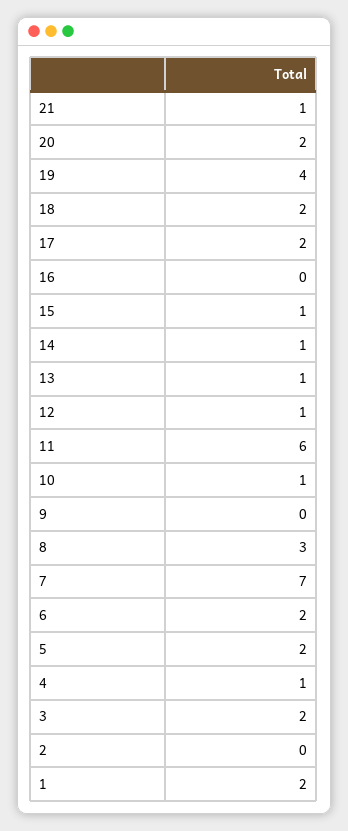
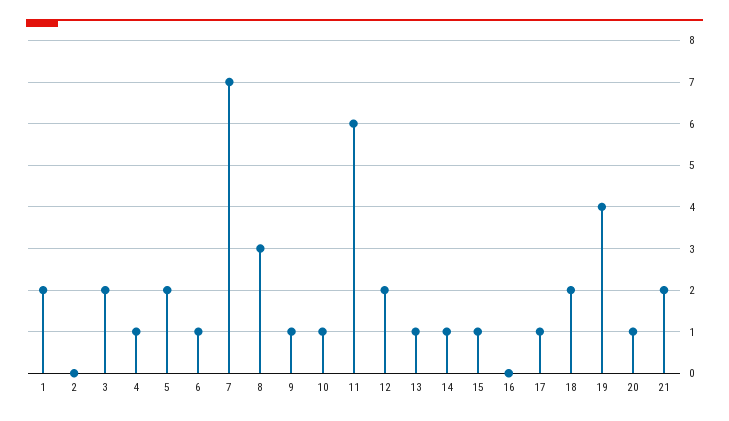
21: 1 -> 2
20: 2 -> 1
17: 2 -> 1
12: 1 -> 2
9: 0 -> 1
6: 2 -> 1

